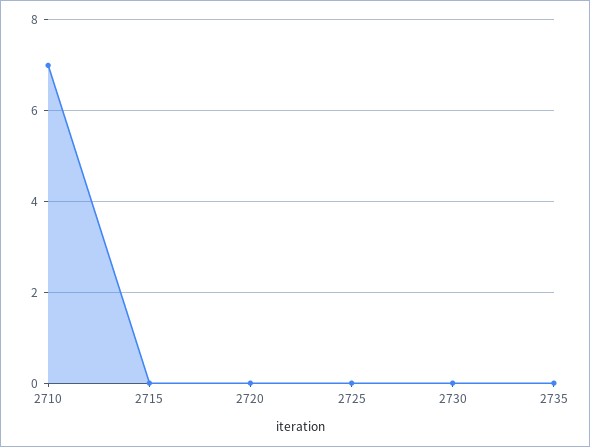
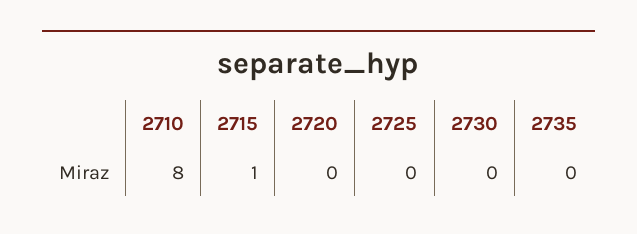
2710: 7 -> 8
2715: 0 -> 1

